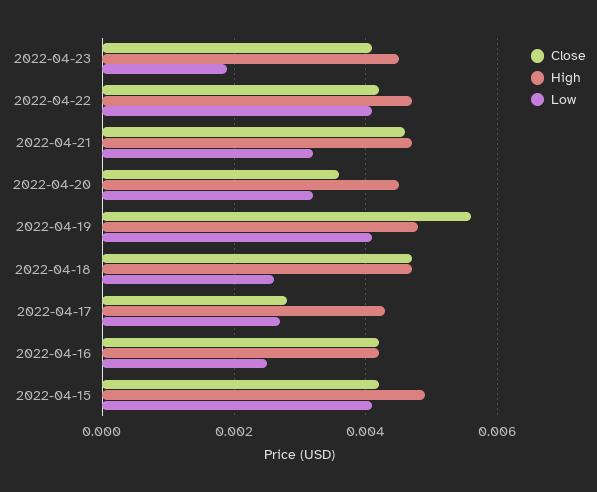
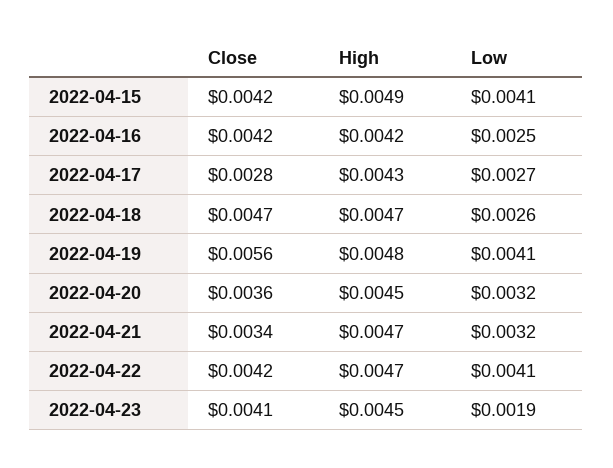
Close, 2022-04-21: 0.0045 -> 0.0034

